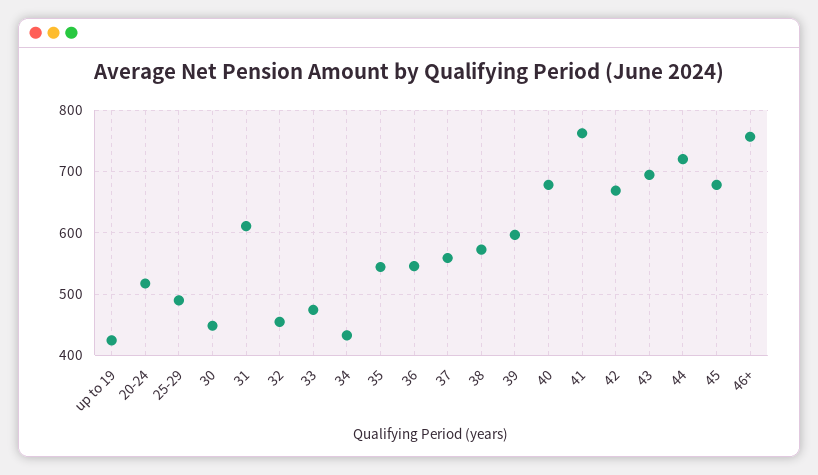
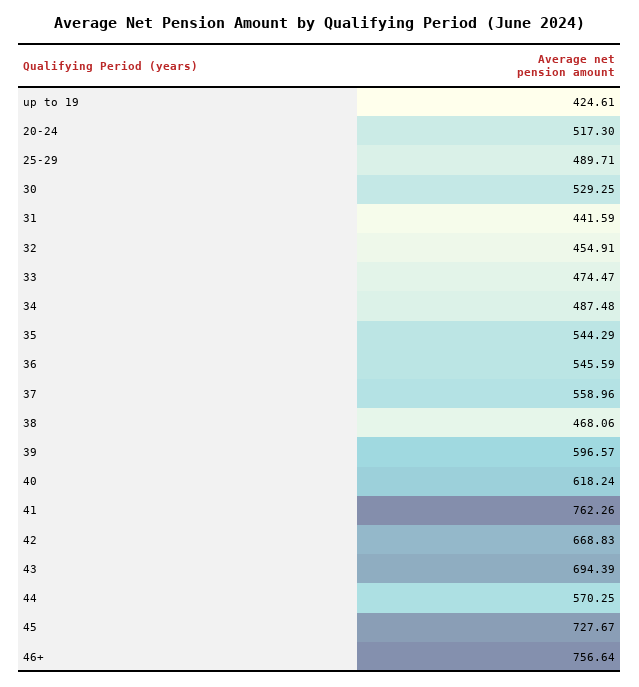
30: 450 -> 529.25
31: 610 -> 441.59
34: 430 -> 487.48
38: 570 -> 468.06
40: 680 -> 618.24
44: 720 -> 570.25
45: 680 -> 727.67

